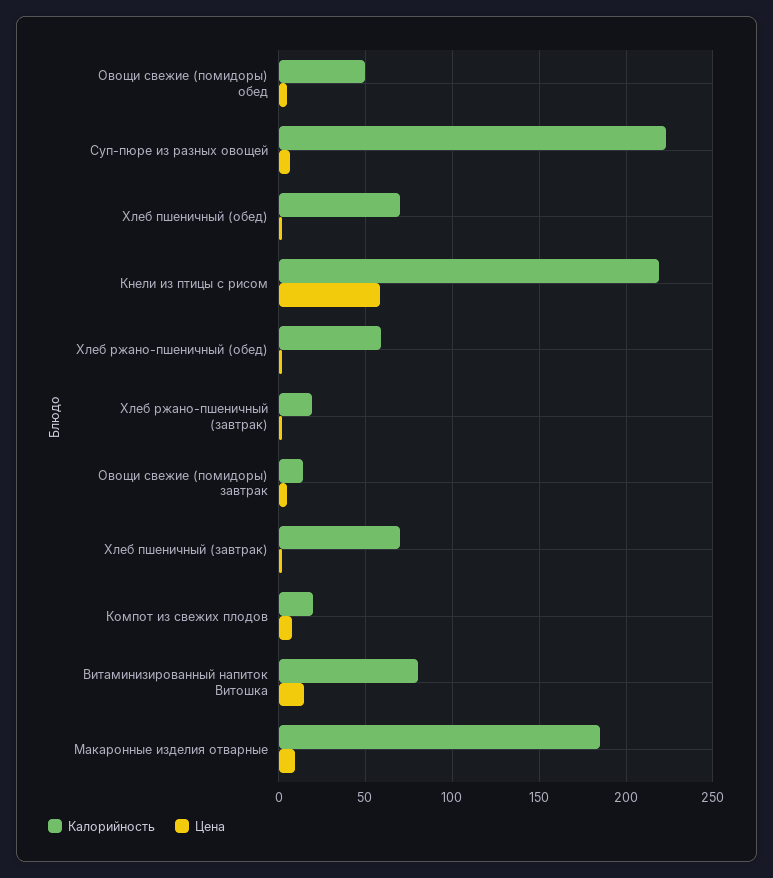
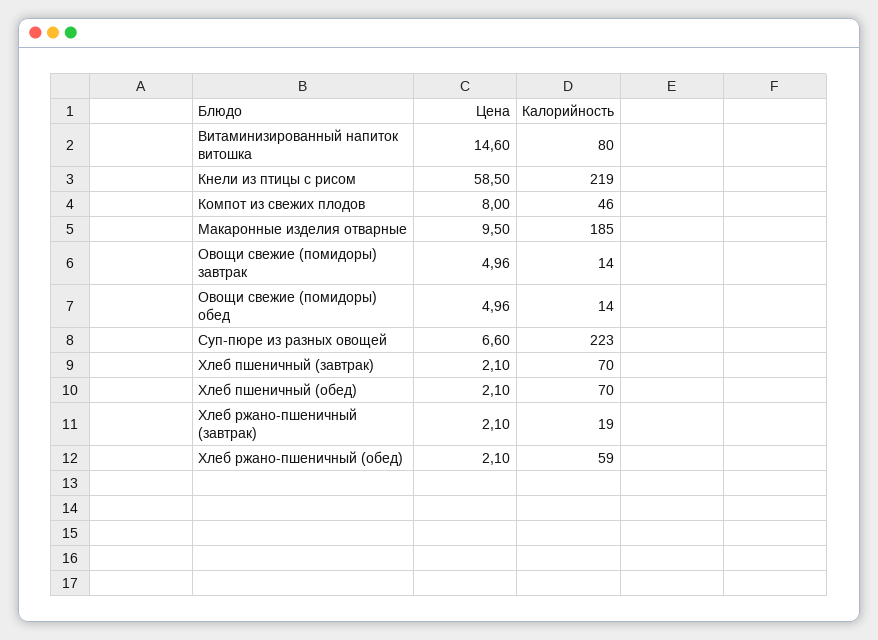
Калорийность, Овощи свежие (помидоры) обед: 50 -> 14
Калорийность, Компот из свежих плодов: 20 -> 46

